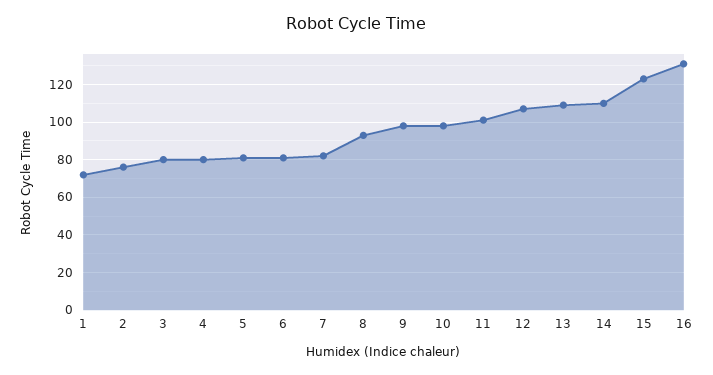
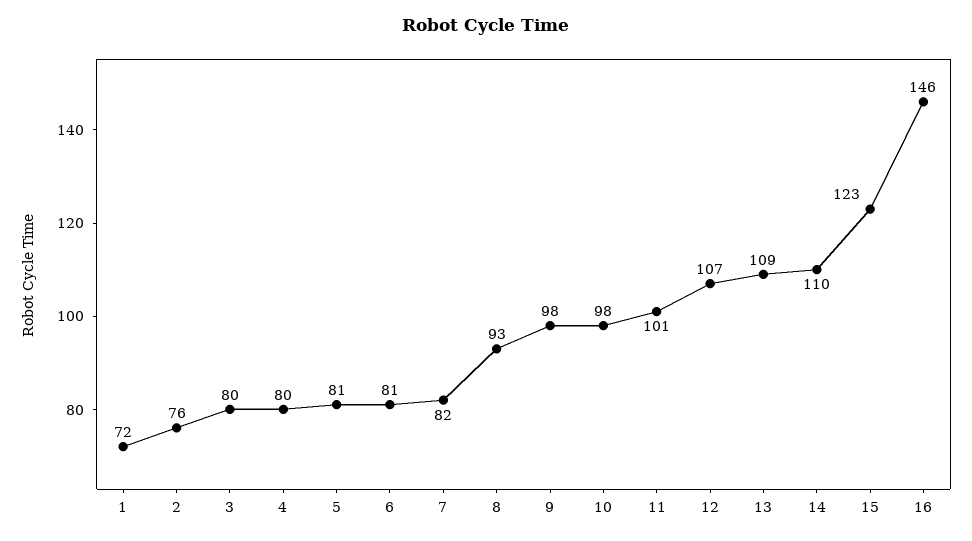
16: 130 -> 146

